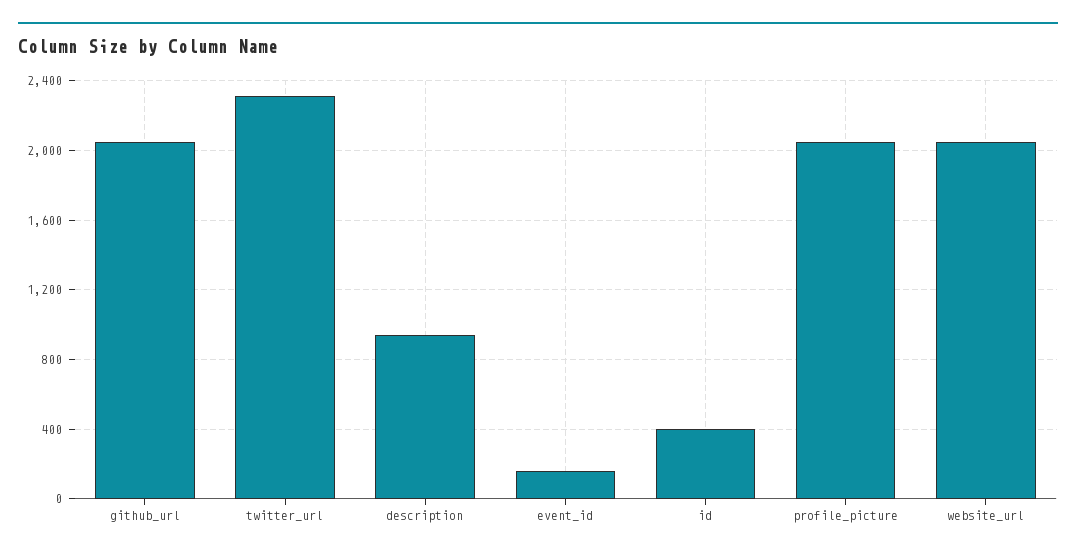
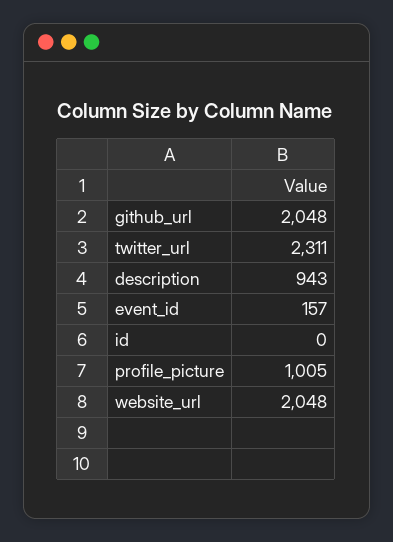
id: 400 -> 0
profile_picture: 2050 -> 1005

